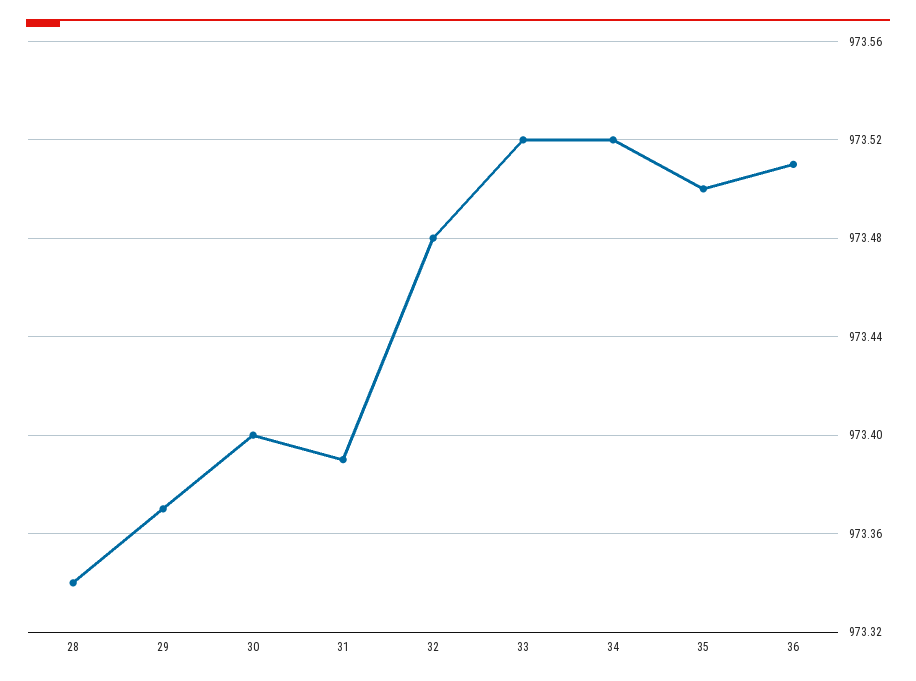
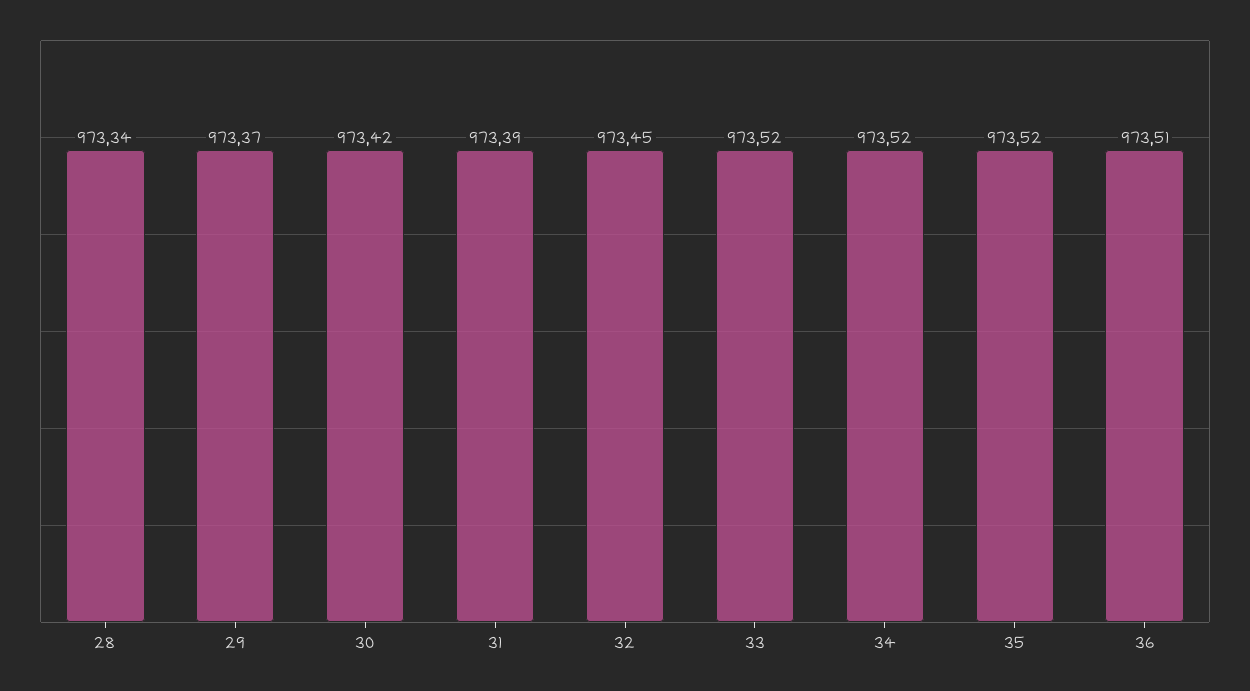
30: 973.4 -> 973.42
32: 973.48 -> 973.45
35: 973.5 -> 973.52

